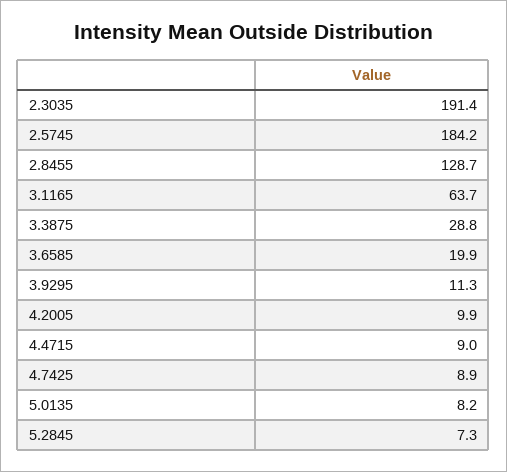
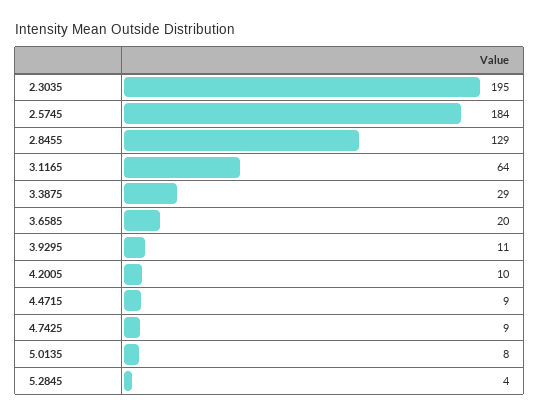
2.3035: 191.4 -> 195
5.2845: 7.3 -> 4

